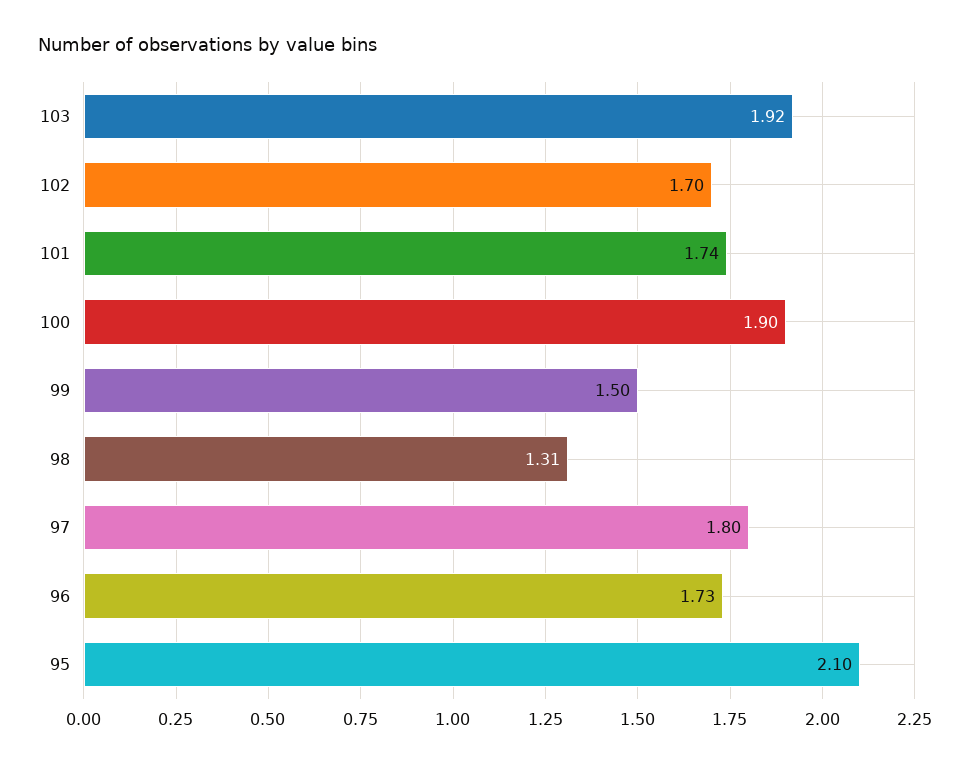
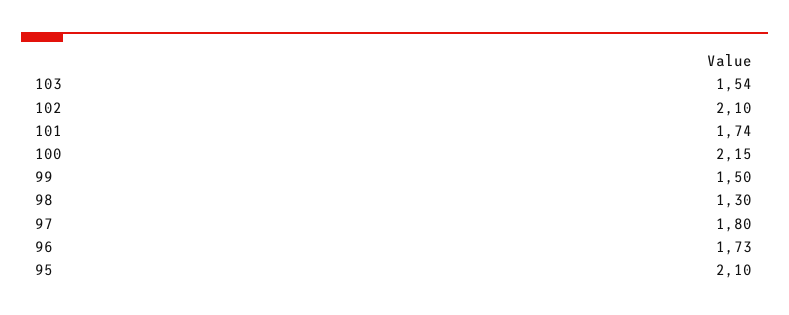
103: 1.92 -> 1.54
102: 1.7 -> 2.1
100: 1.9 -> 2.15
98: 1.31 -> 1.3

